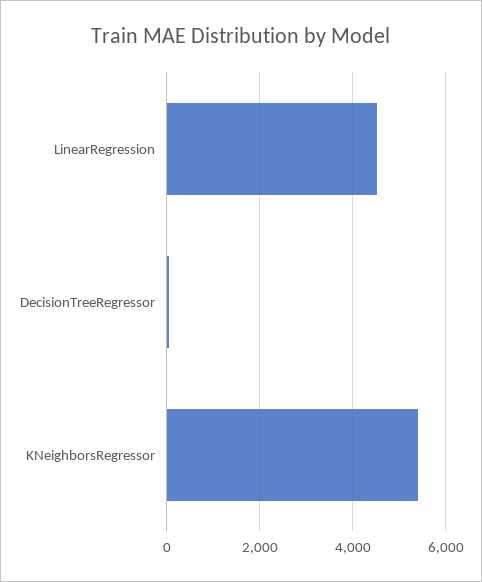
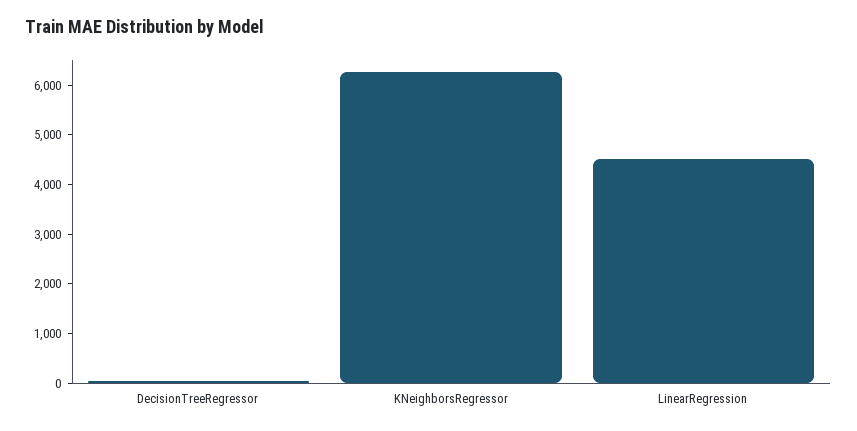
KNeighborsRegressor: 5400 -> 6200

